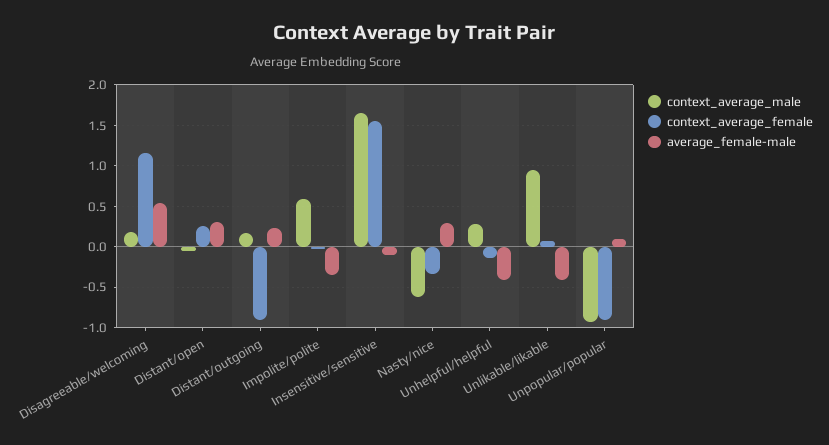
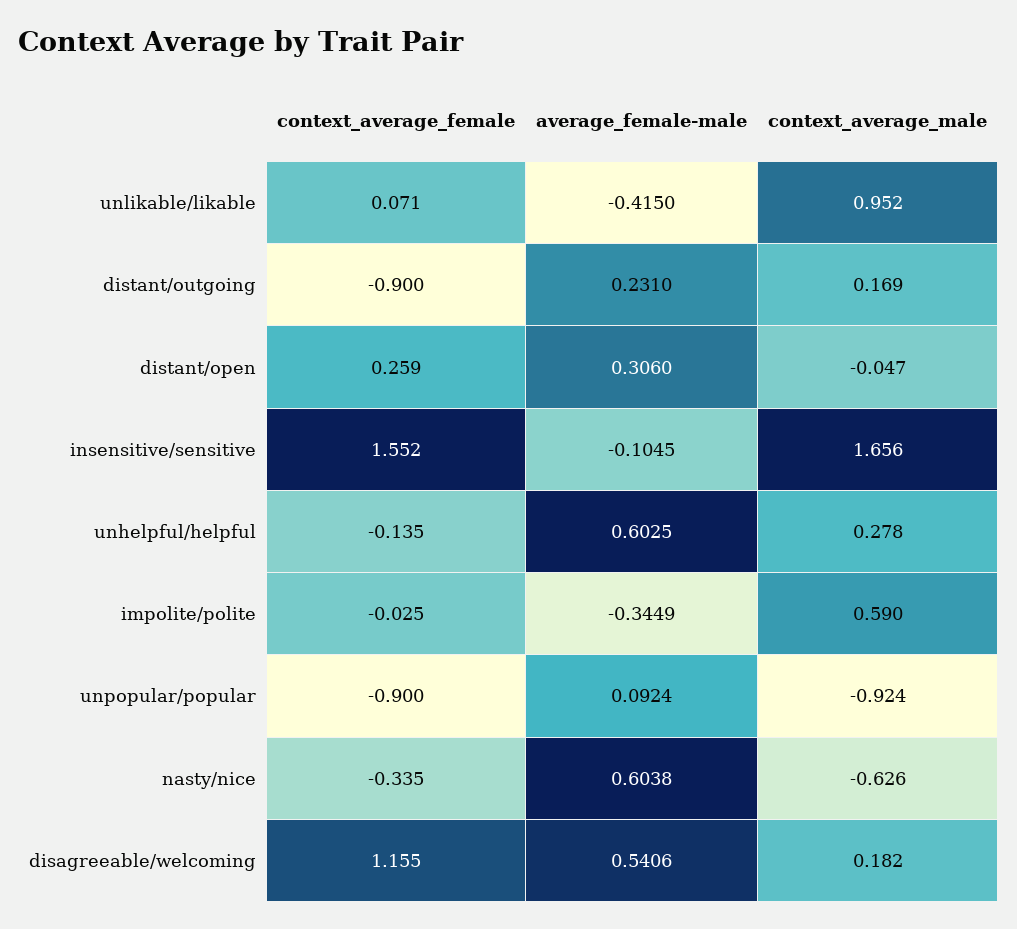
average_female-male, Nasty/nice: 0.3 -> 0.6038
average_female-male, Unhelpful/helpful: -0.4 -> 0.6025

